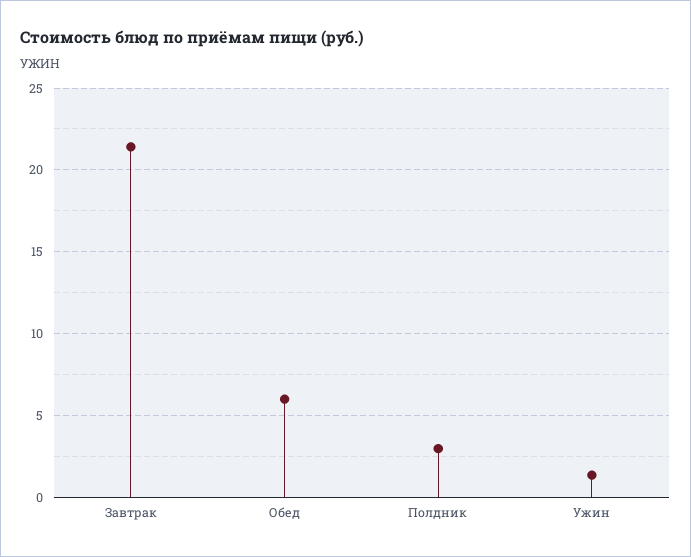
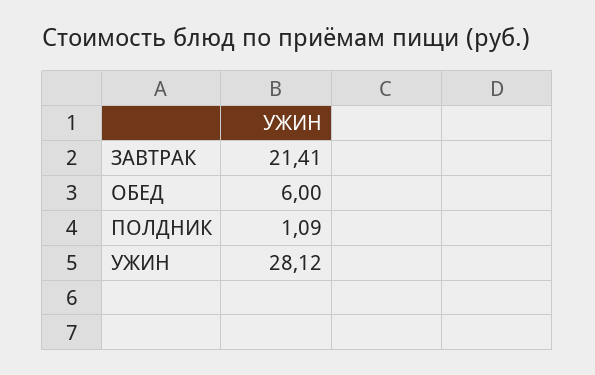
Полдник: 3 -> 1.09
Ужин: 1.5 -> 28.12

